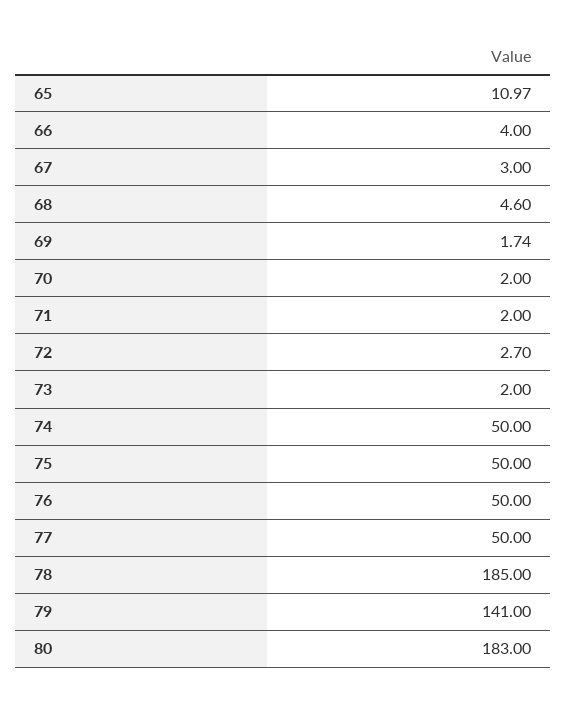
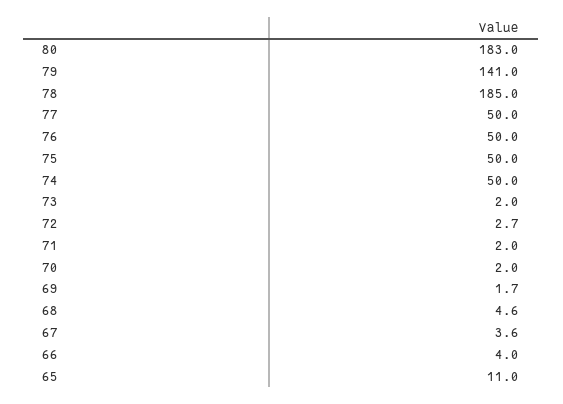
67: 3 -> 3.6

